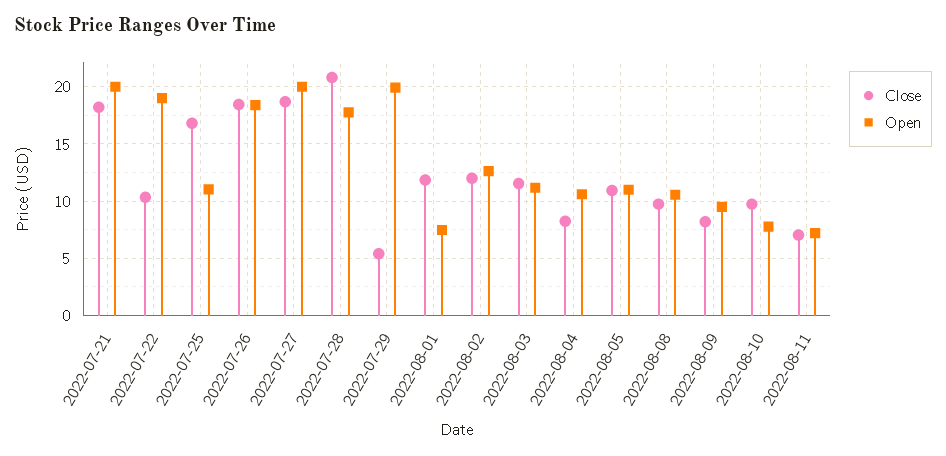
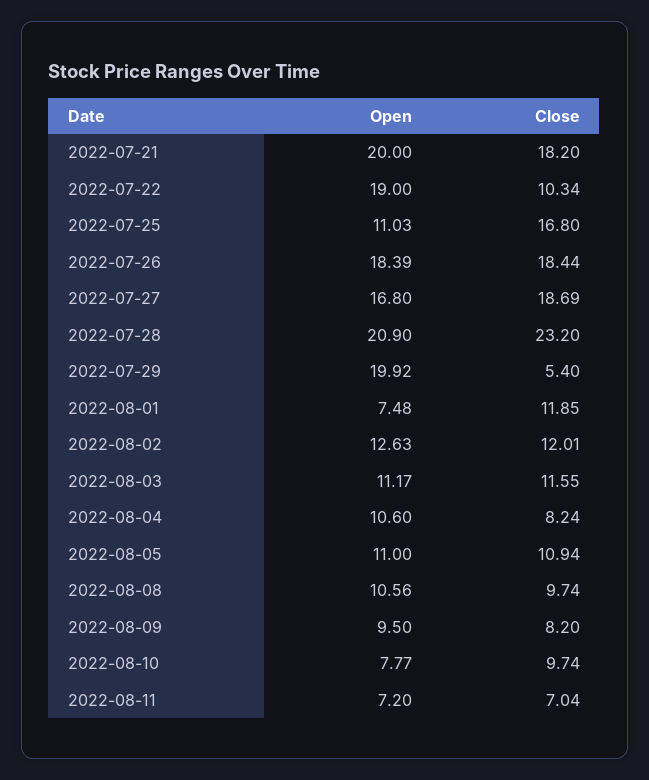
Open, 2022-07-27: 20 -> 16.8
Close, 2022-07-28: 21 -> 23.2
Open, 2022-07-28: 18 -> 20.9

